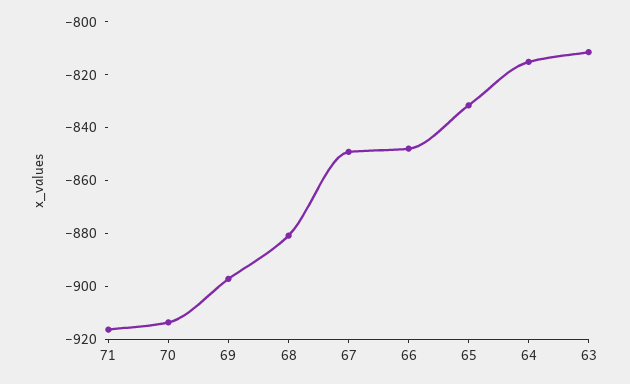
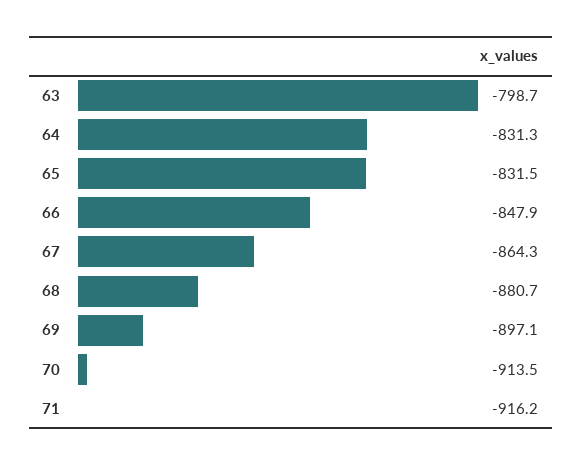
67: -850 -> -864.3
64: -815 -> -831.3
63: -810 -> -798.7

